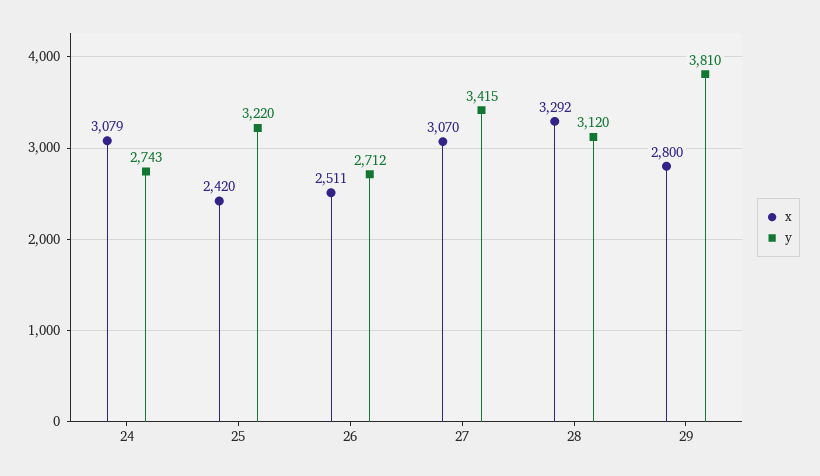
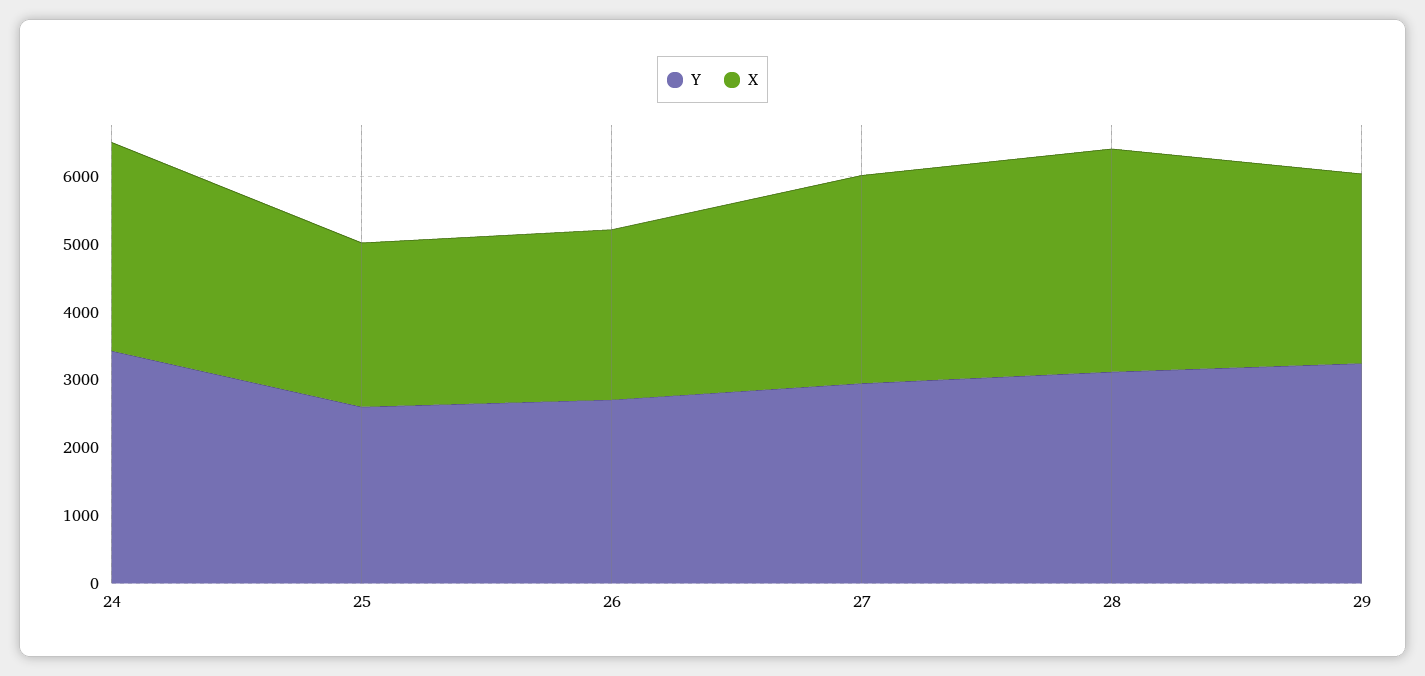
y, 24: 2743 -> 3400
y, 25: 3220 -> 2600
y, 27: 3415 -> 3000
y, 29: 3810 -> 3200

